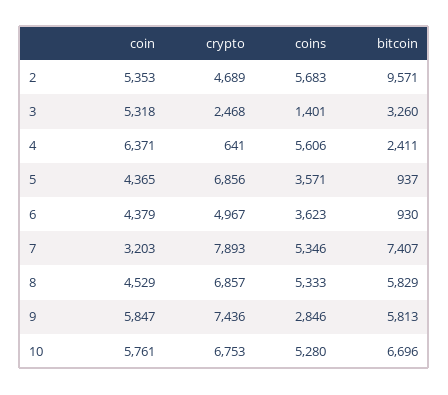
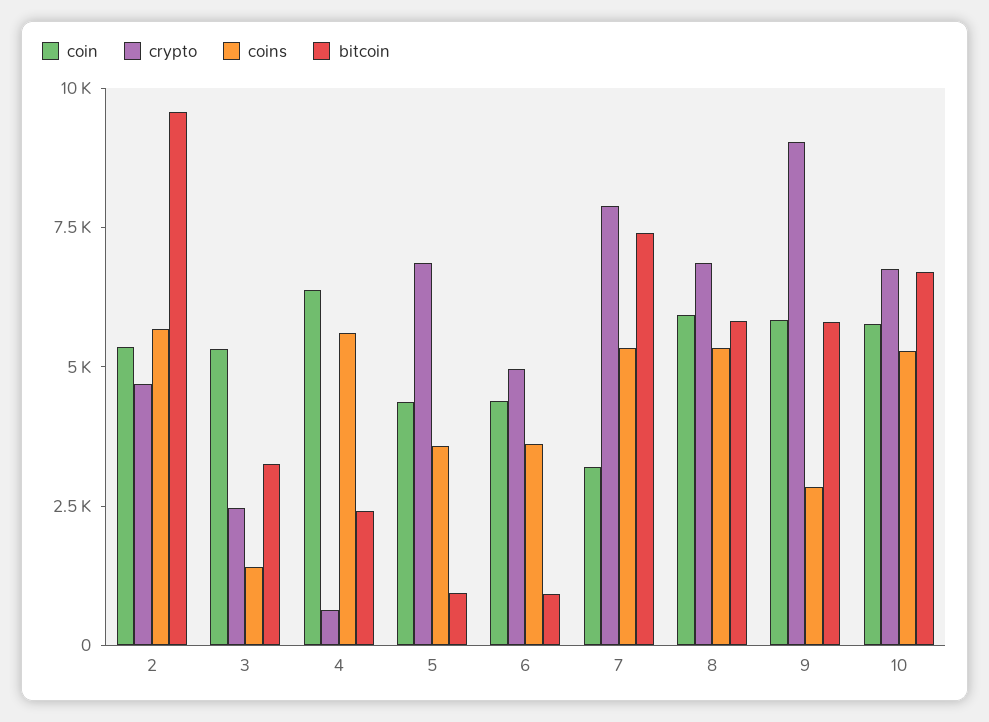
coin, 8: 4529 -> 6000
crypto, 9: 7436 -> 9000

